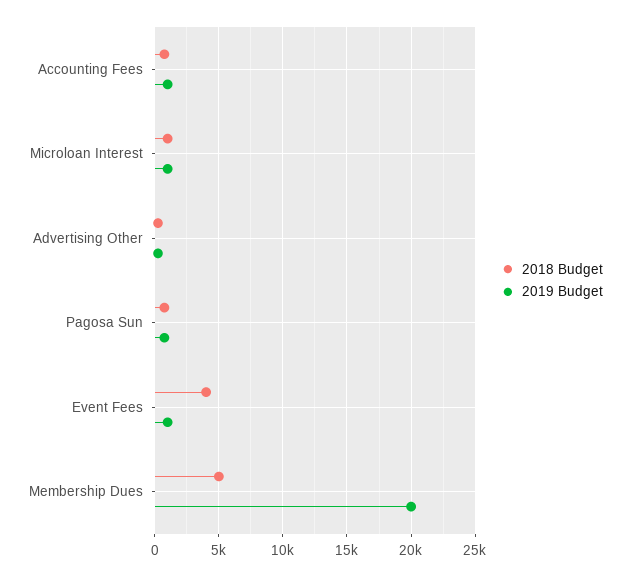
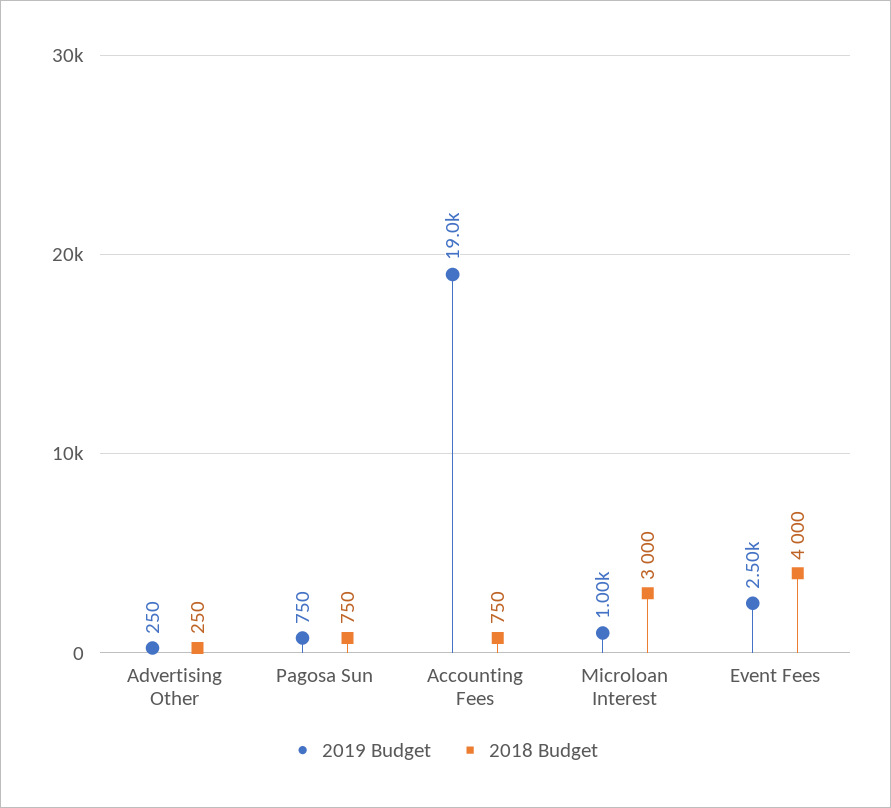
2019 Budget, Accounting Fees: 1000 -> 19000
2018 Budget, Microloan Interest: 1000 -> 3000
2019 Budget, Event Fees: 1000 -> 2500
2018 Budget, Membership Dues: 5000 -> none
2019 Budget, Membership Dues: 20000 -> none

